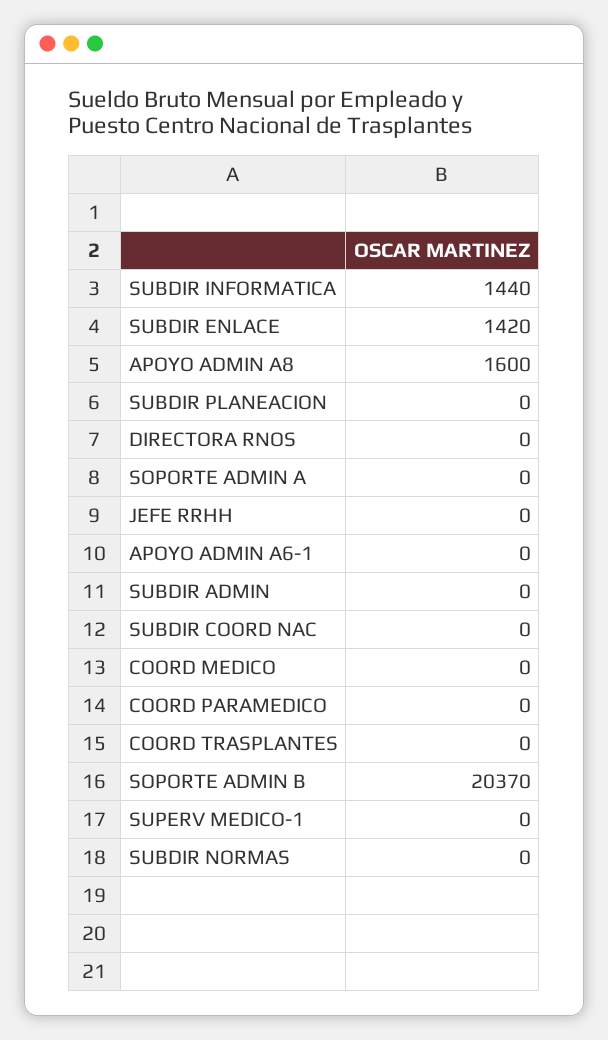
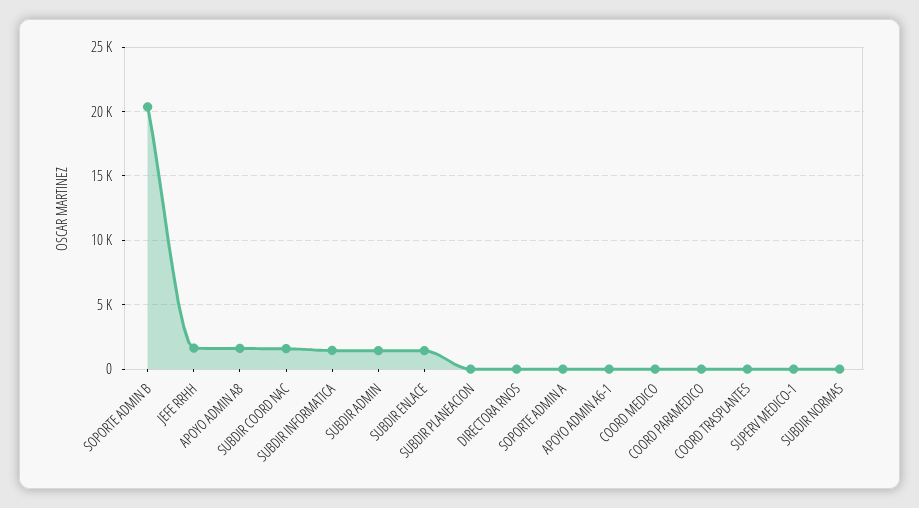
JEFE RRHH: 0 -> 1500
SUBDIR ADMIN: 0 -> 1500
SUBDIR COORD NAC: 0 -> 1500

